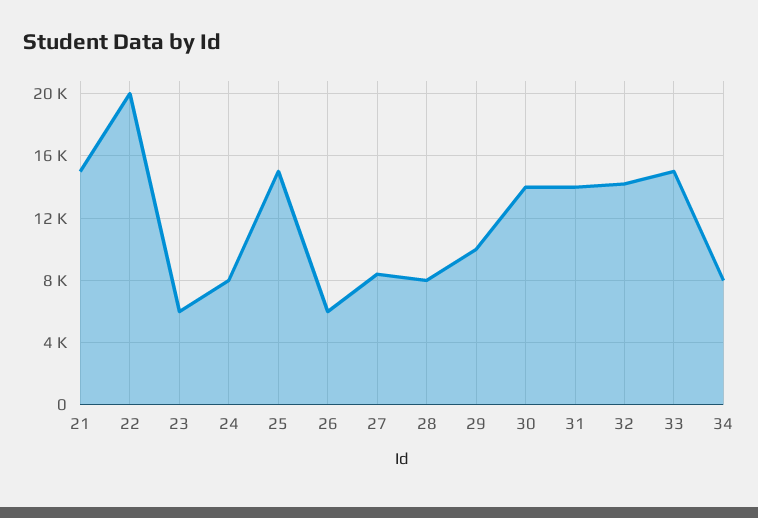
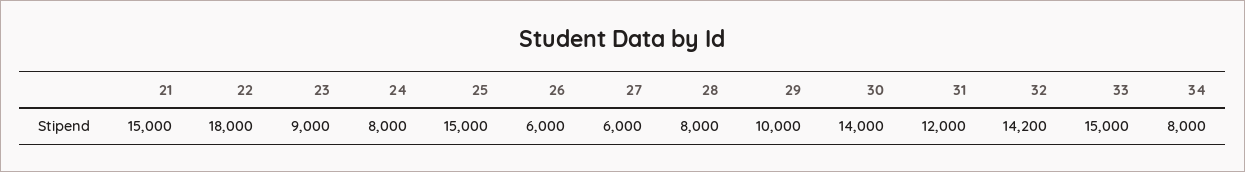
22: 20000 -> 18000
23: 6000 -> 9000
27: 8500 -> 6000
31: 14000 -> 12000

